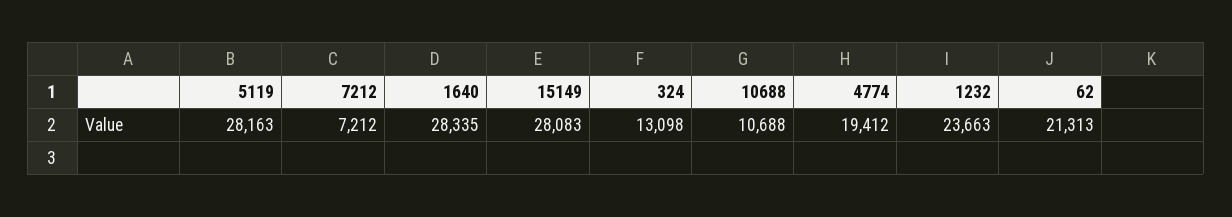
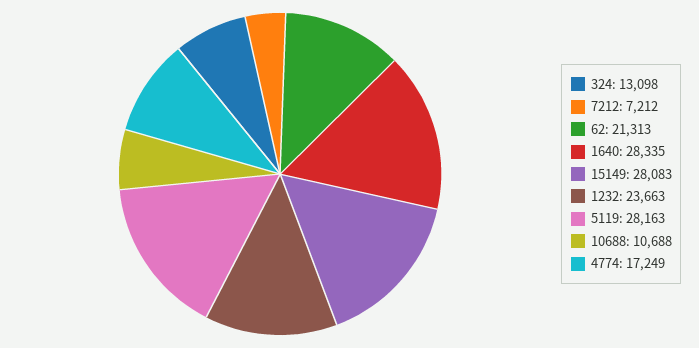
4774: 19412 -> 17249

